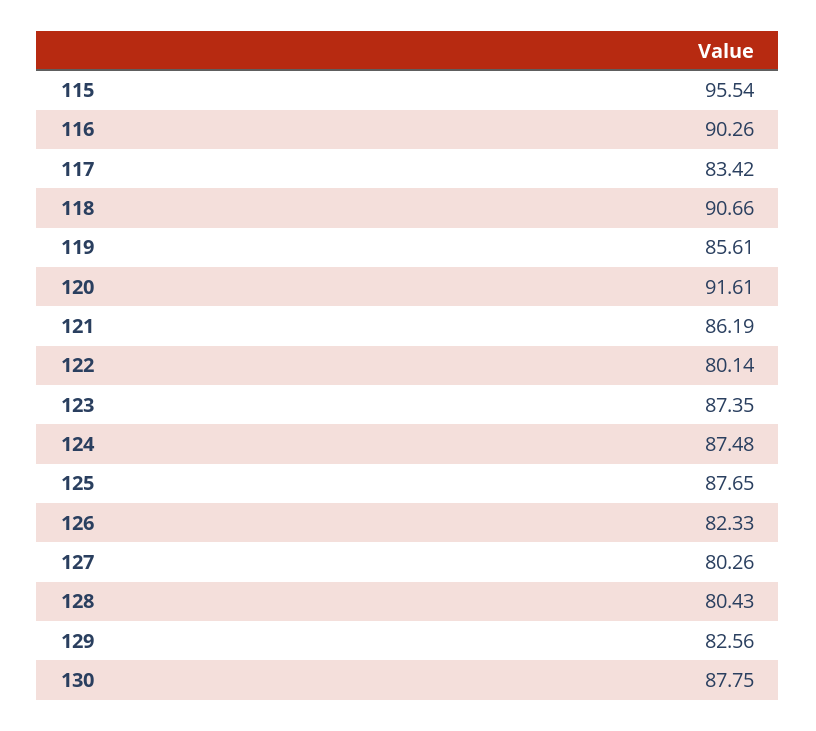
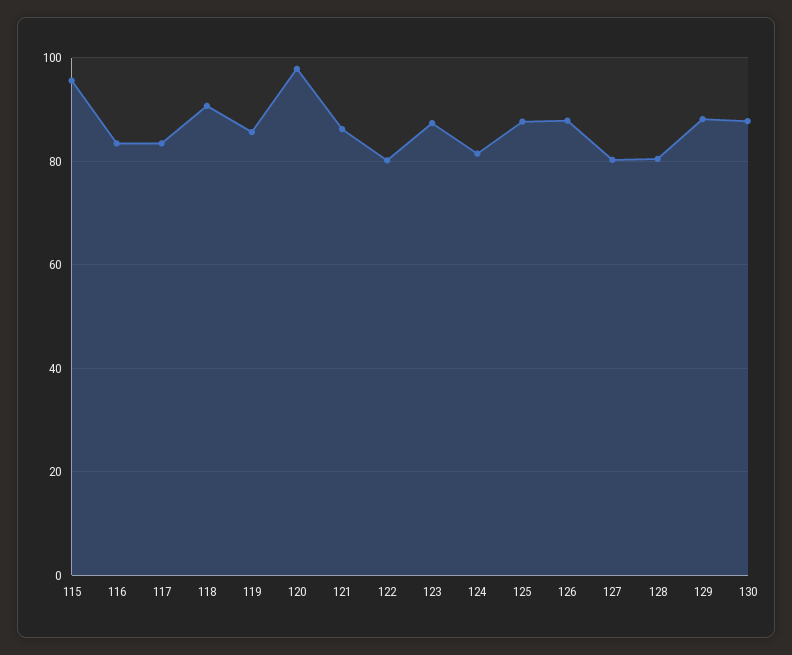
116: 90.26 -> 84
120: 91.61 -> 98
124: 87.48 -> 82
126: 82.33 -> 88
129: 82.56 -> 88

